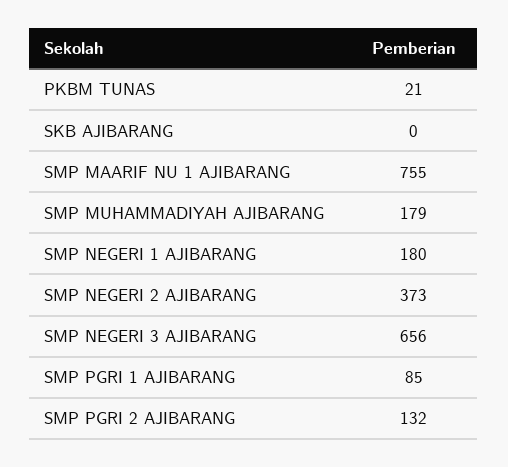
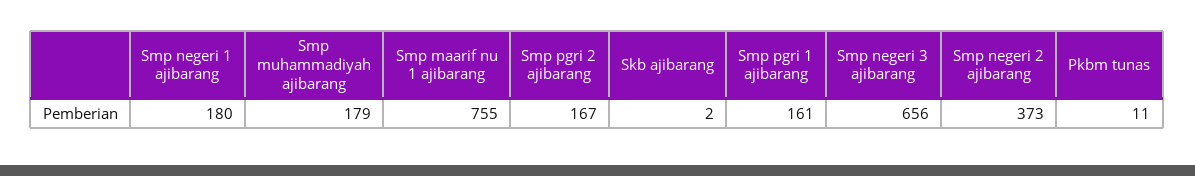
PKBM TUNAS: 21 -> 11
SKB AJIBARANG: 0 -> 2
SMP PGRI 1 AJIBARANG: 85 -> 161
SMP PGRI 2 AJIBARANG: 132 -> 167

